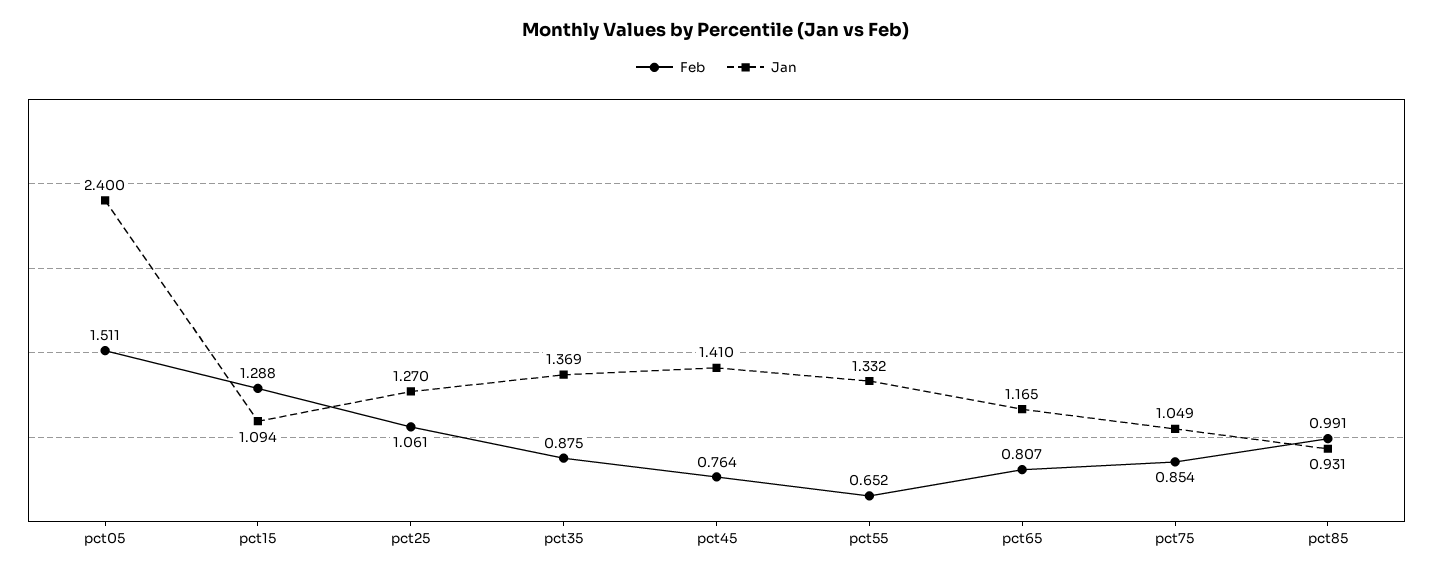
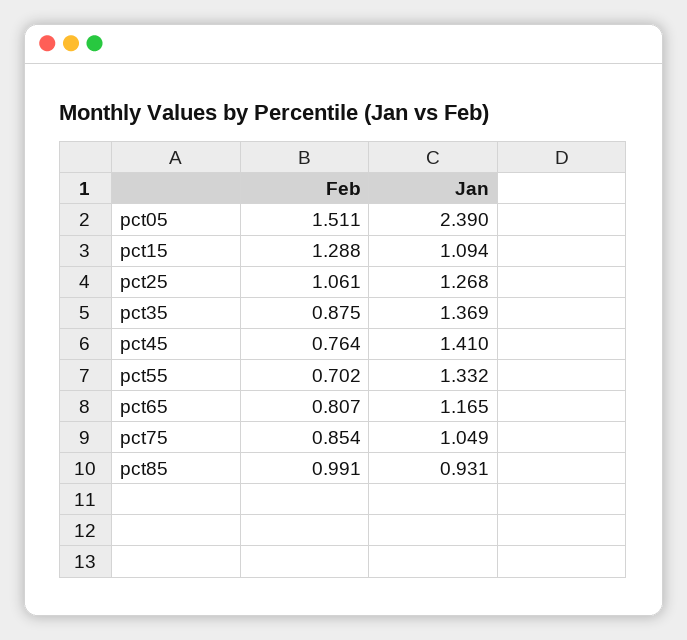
Jan, pct05: 2.4 -> 2.39
Jan, pct25: 1.27 -> 1.268
Feb, pct55: 0.652 -> 0.702

